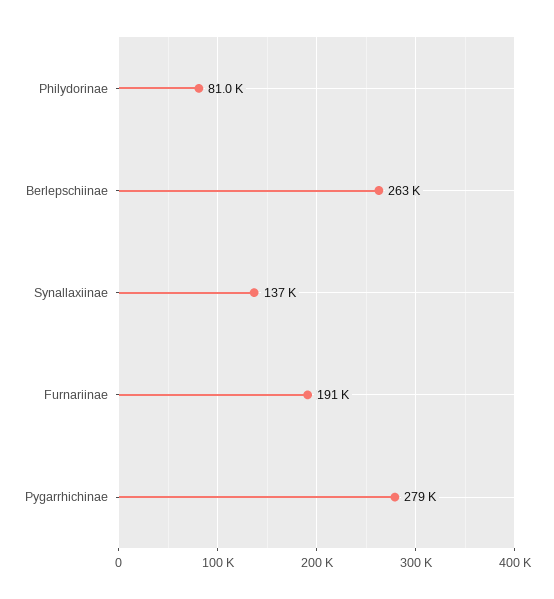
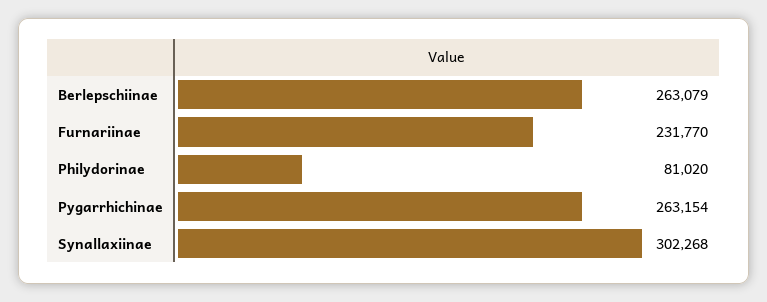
Synallaxiinae: 137000 -> 302268
Furnariinae: 191000 -> 231770
Pygarrhichinae: 279000 -> 263154

